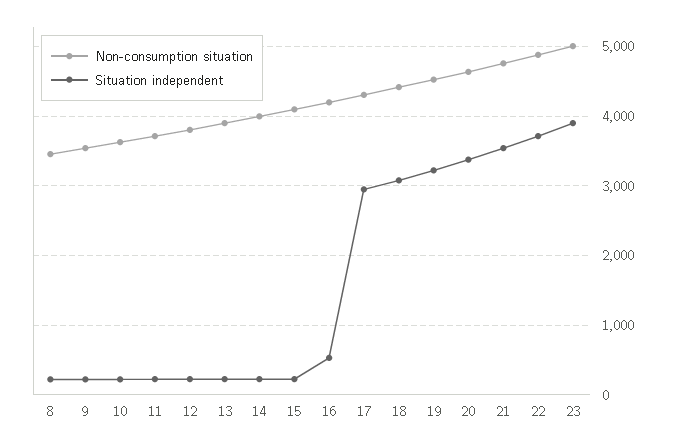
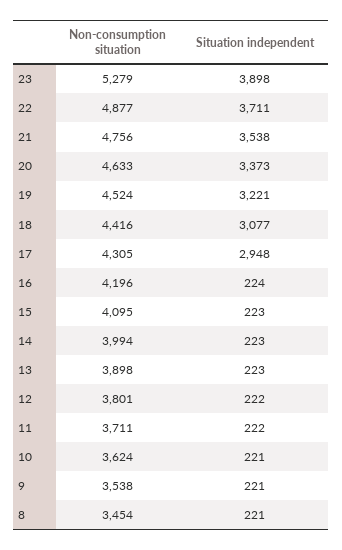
Situation independent, 16: 500 -> 224
Non-consumption situation, 23: 5000 -> 5279

